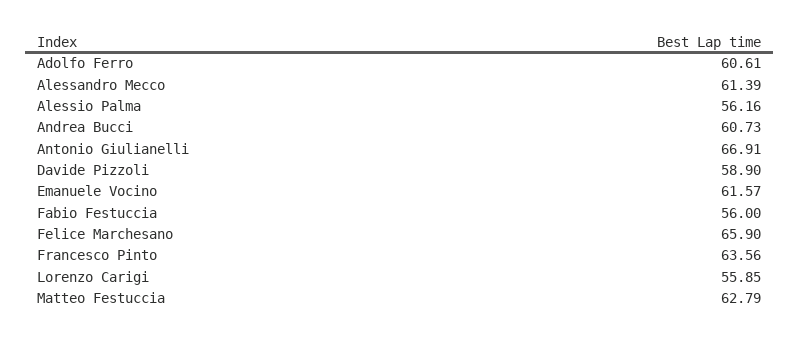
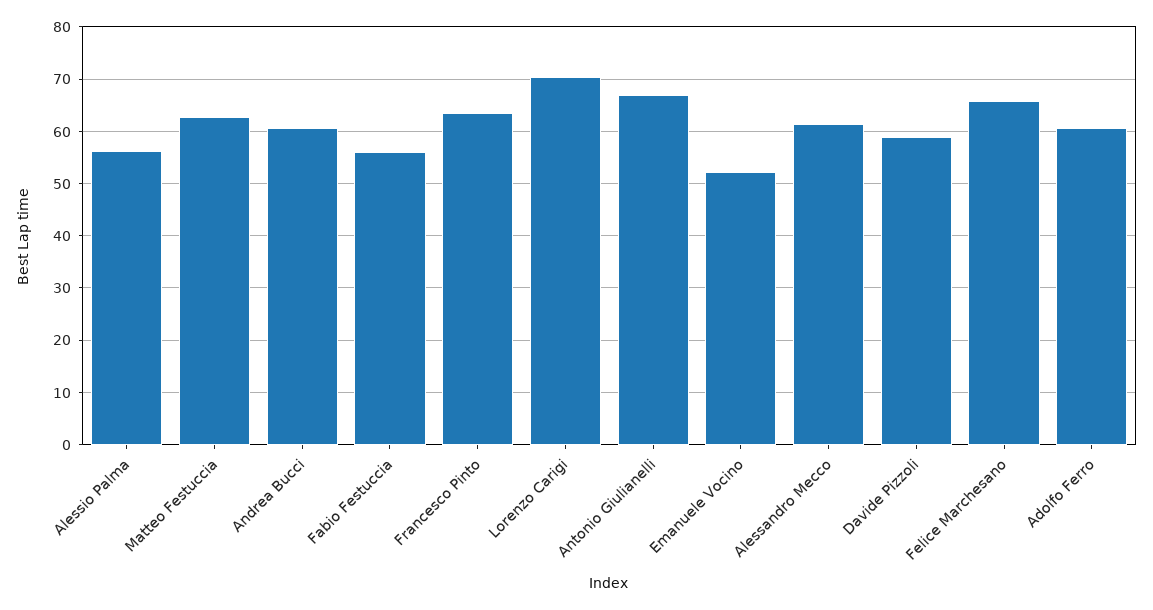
Emanuele Vocino: 61.57 -> 52
Lorenzo Carigi: 55.85 -> 70

